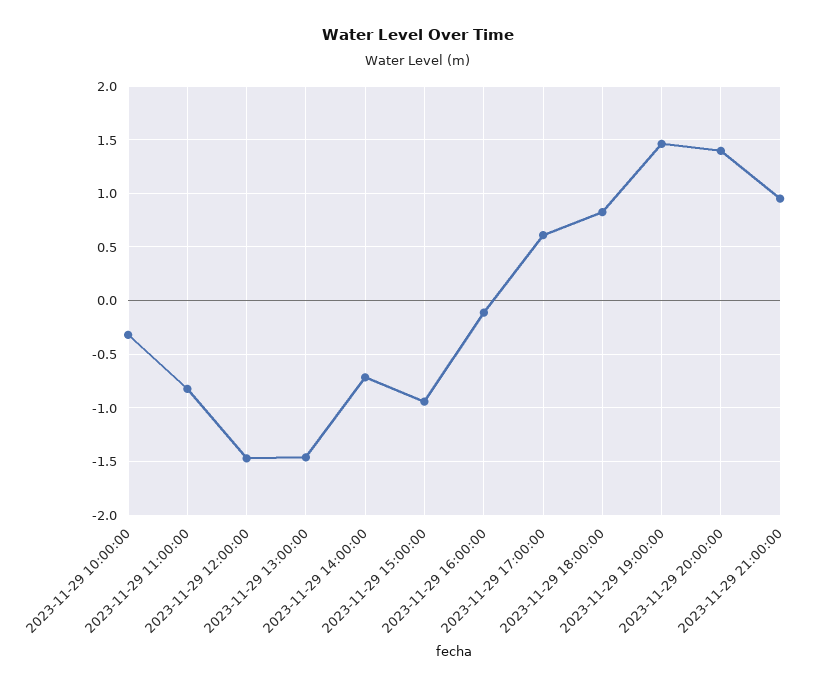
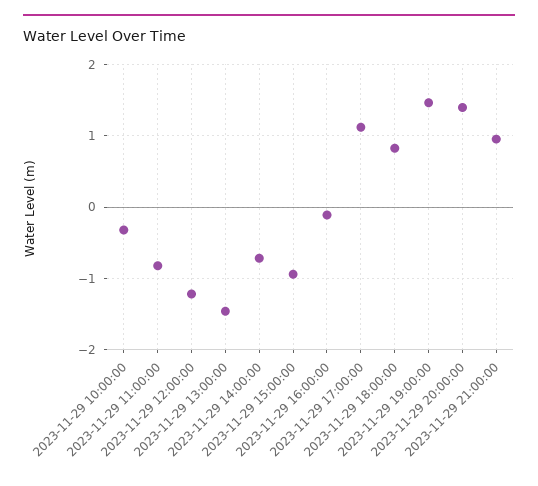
2023-11-29 12:00:00: -1.5 -> -1.2
2023-11-29 17:00:00: 0.6 -> 1.1

